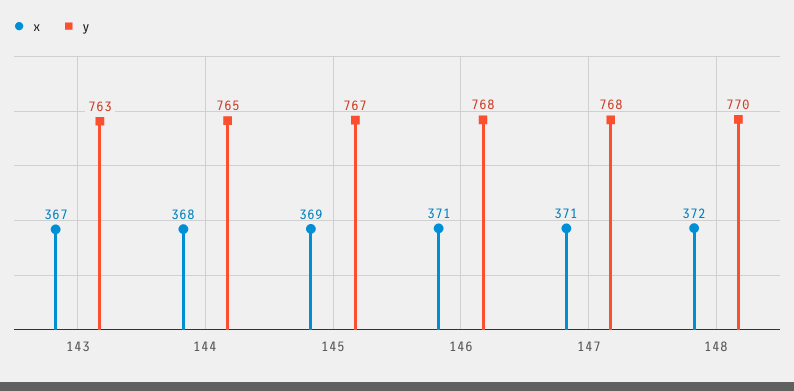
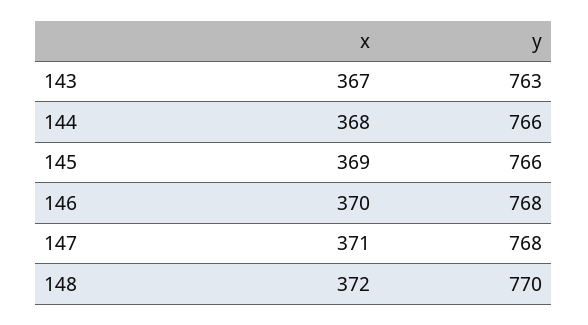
y, 144: 765 -> 766
y, 145: 767 -> 766
x, 146: 371 -> 370

